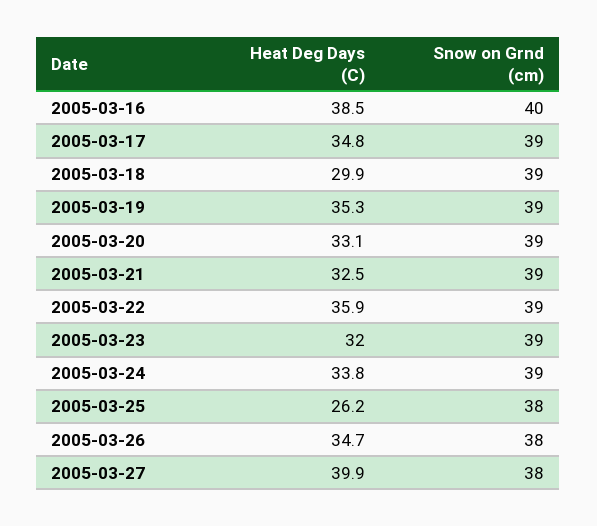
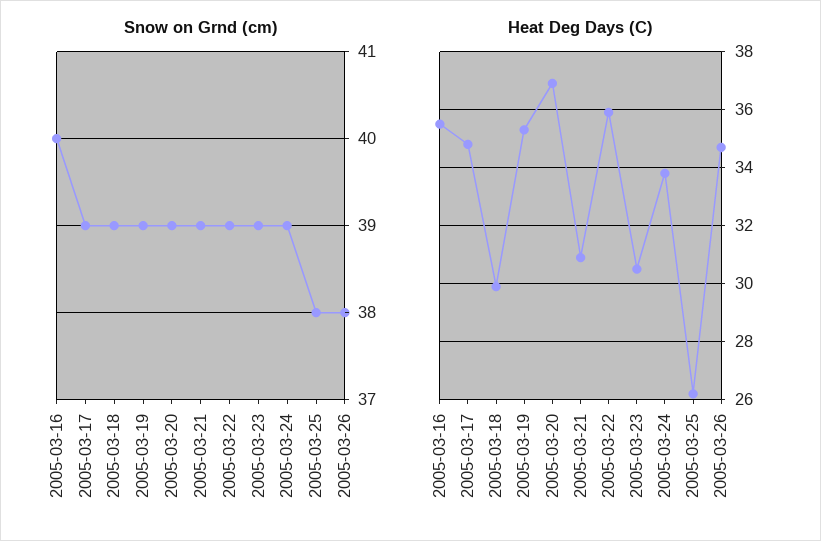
Heat Deg Days (C), 2005-03-16: 38.5 -> 35.5
Heat Deg Days (C), 2005-03-20: 33.1 -> 37
Heat Deg Days (C), 2005-03-21: 32.5 -> 31
Heat Deg Days (C), 2005-03-23: 32 -> 30.5
Heat Deg Days (C), 2005-03-27: 39.9 -> none
Snow on Grnd (cm), 2005-03-27: 38 -> none

